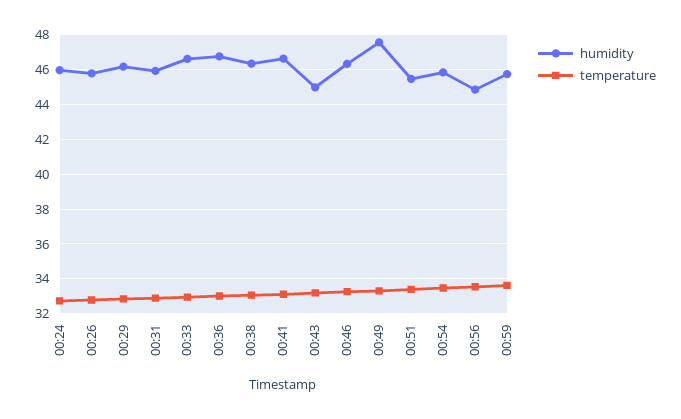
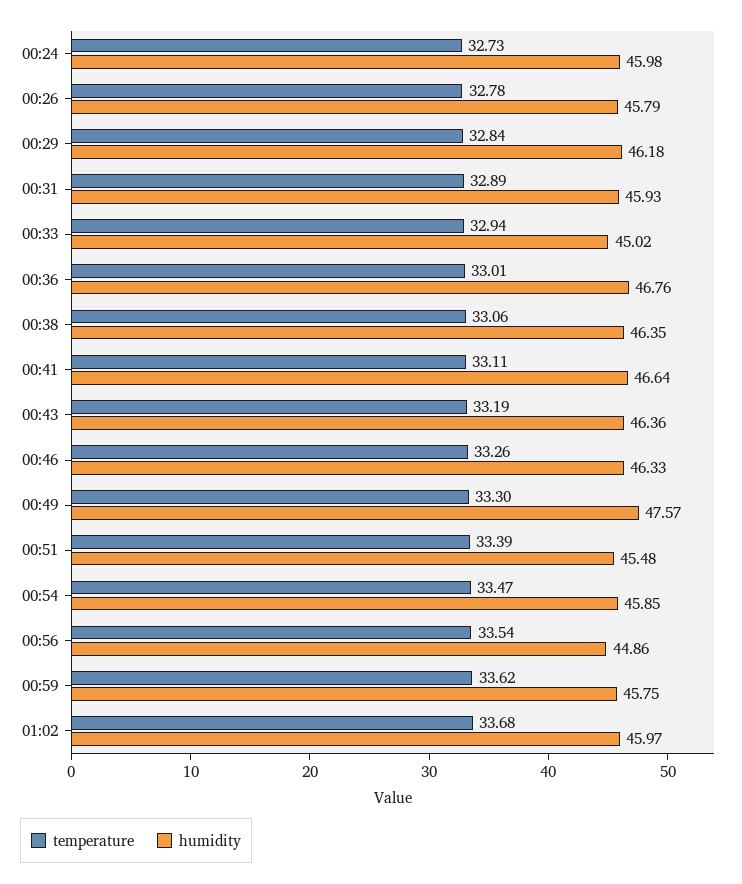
humidity, 00:33: 46.5 -> 45.02
humidity, 00:43: 45 -> 46.36
temperature, 01:02: none -> 33.68
humidity, 01:02: none -> 45.97

